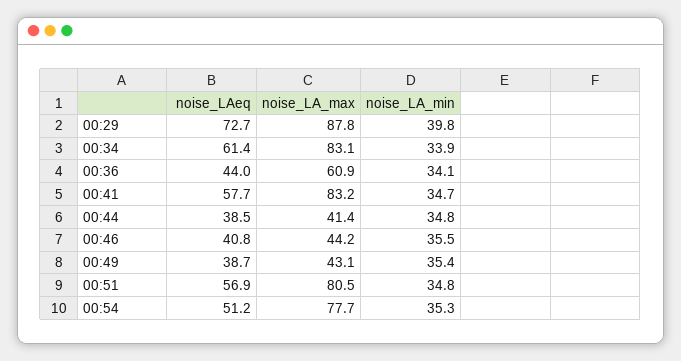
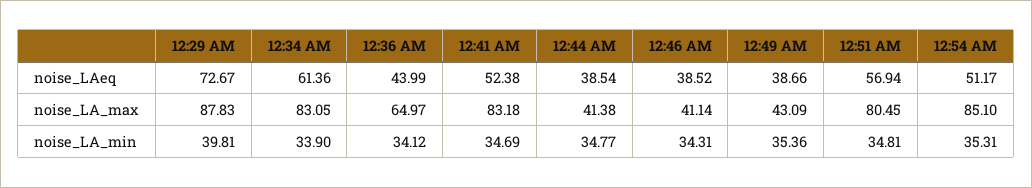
noise_LA_max, 00:36: 60.9 -> 64.97
noise_LAeq, 00:41: 57.7 -> 52.38
noise_LAeq, 00:46: 40.8 -> 38.52
noise_LA_max, 00:46: 44.2 -> 41.14
noise_LA_min, 00:46: 35.5 -> 34.31
noise_LA_max, 00:54: 77.7 -> 85.1

